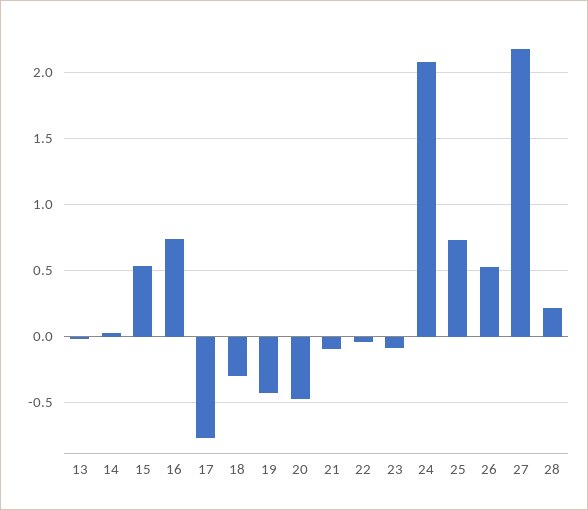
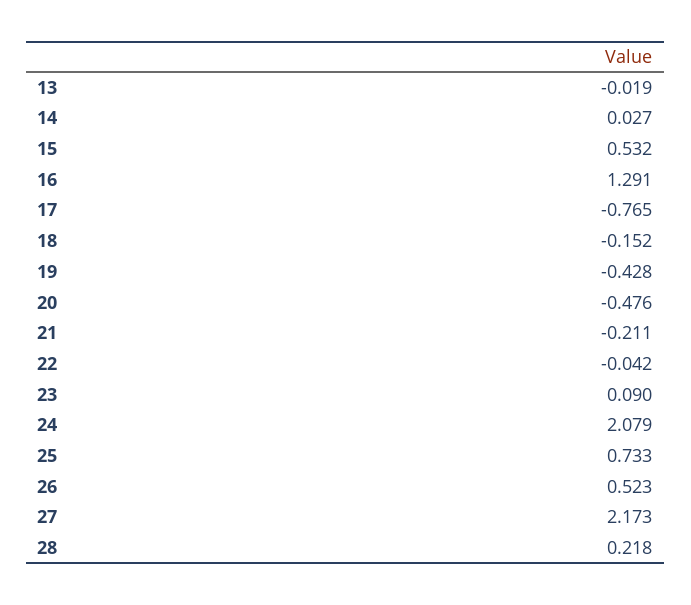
16: 0.75 -> 1.291
18: -0.3 -> -0.152
21: -0.1 -> -0.211
23: -0.1 -> 0.09

